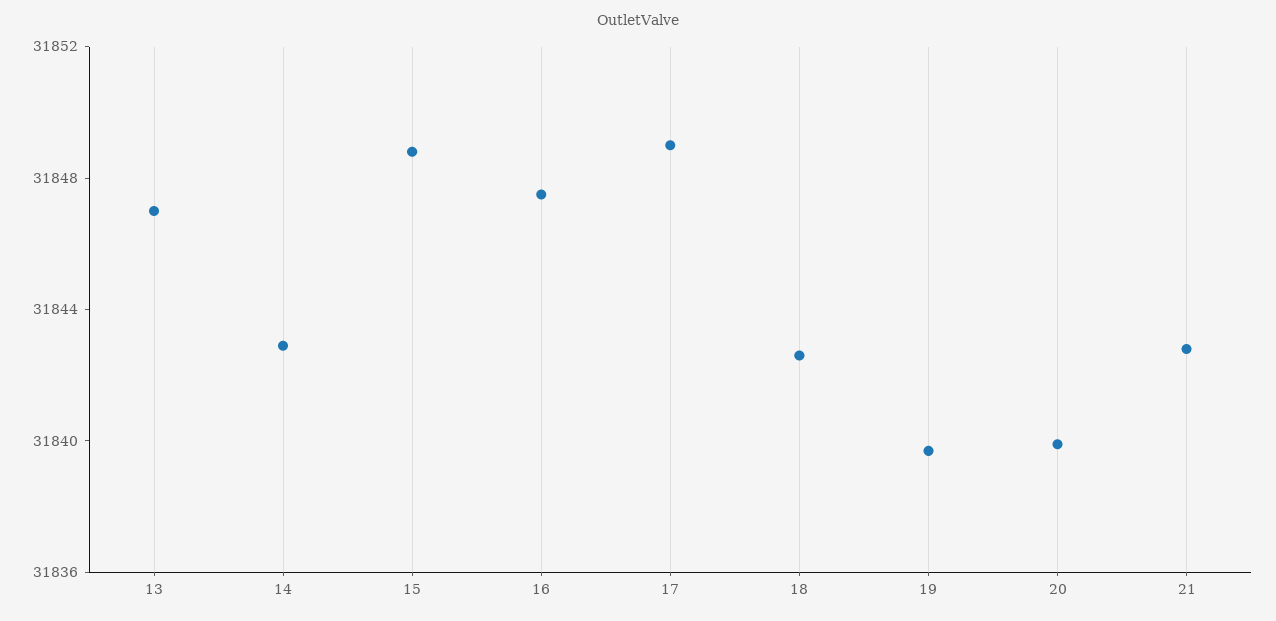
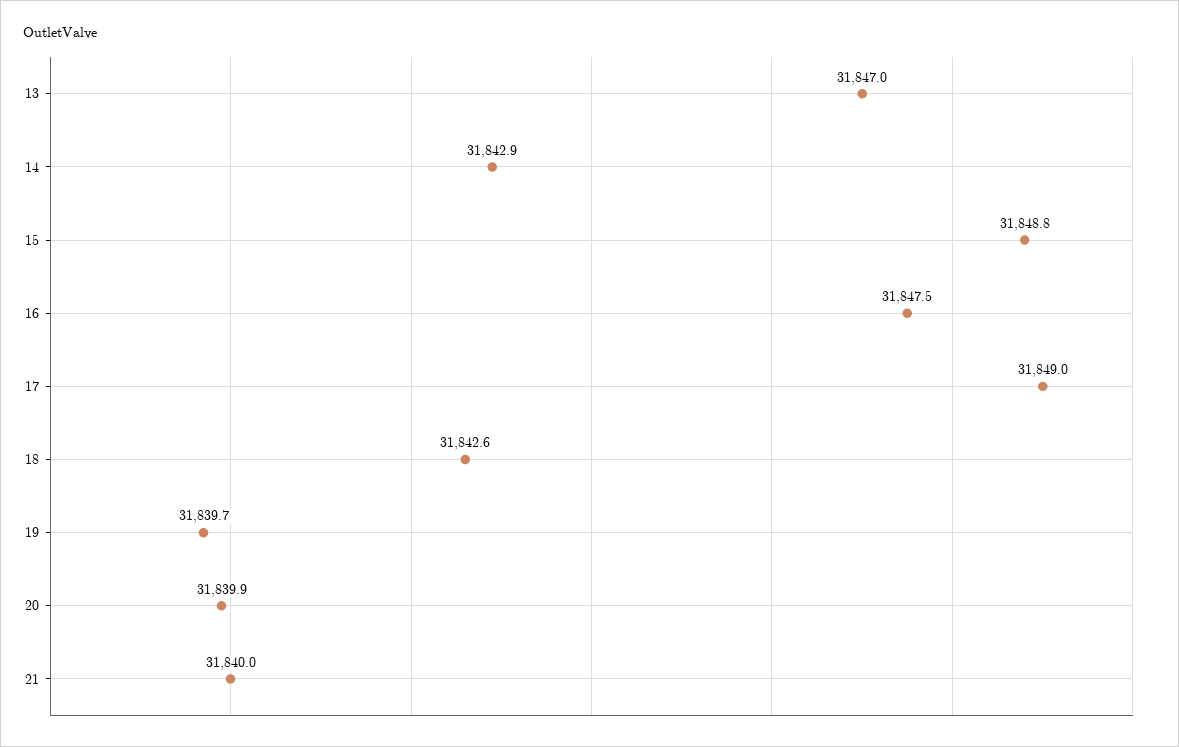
21: 31843 -> 31840

